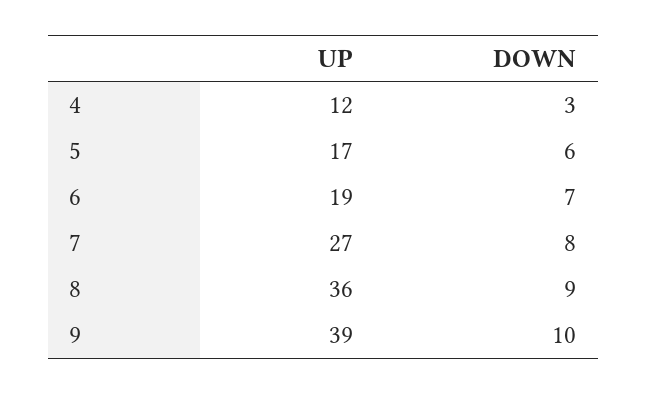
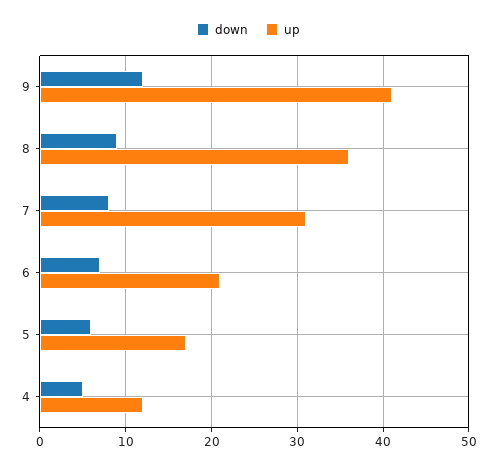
DOWN, 4: 3 -> 5
UP, 6: 19 -> 21
UP, 7: 27 -> 31
UP, 9: 39 -> 41
DOWN, 9: 10 -> 12

